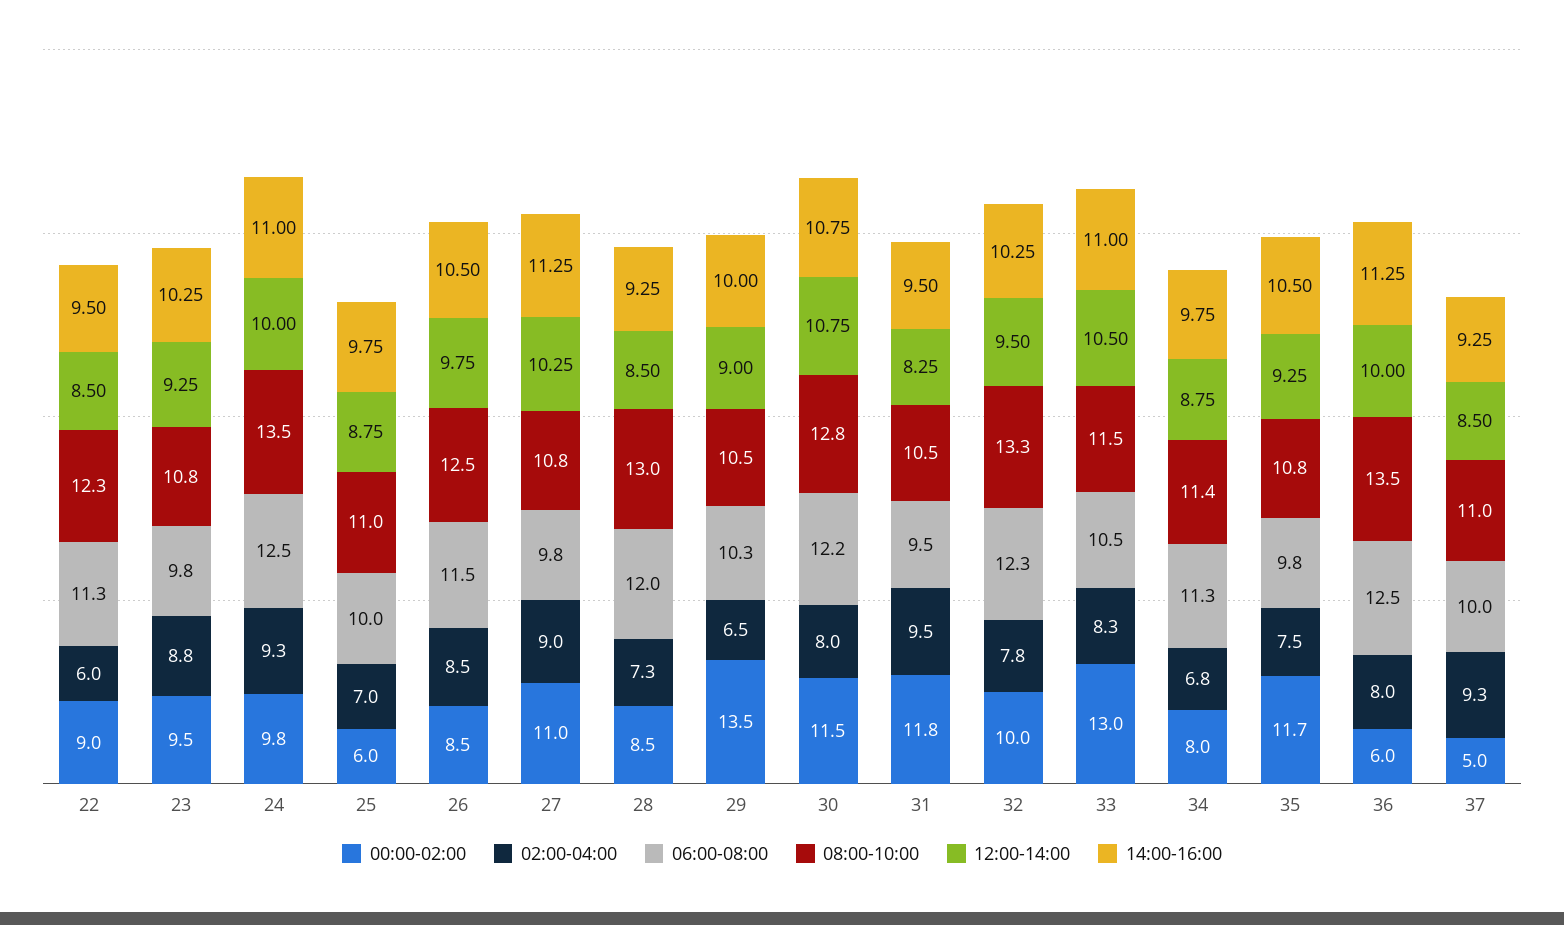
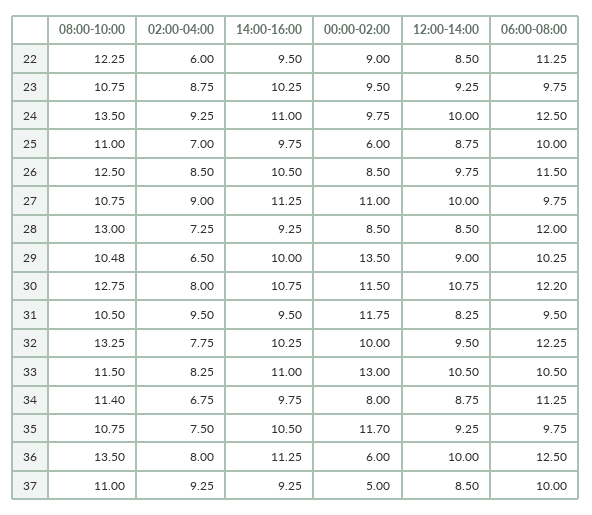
12:00-14:00, 27: 10.25 -> 10

